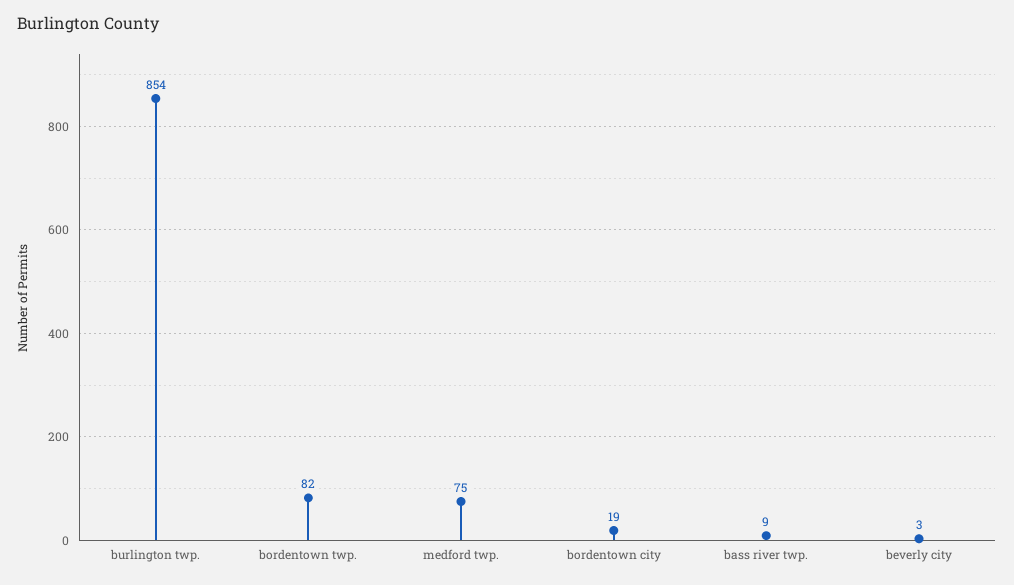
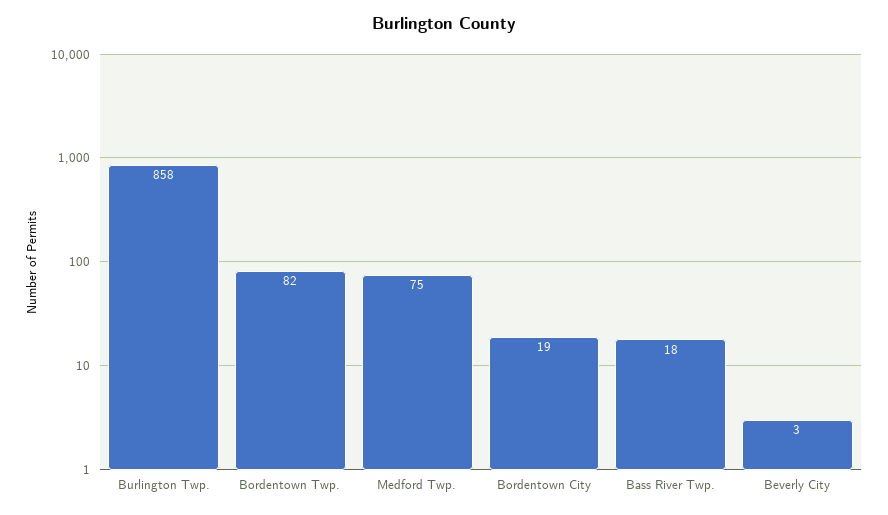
burlington twp.: 854 -> 858
bass river twp.: 9 -> 18

